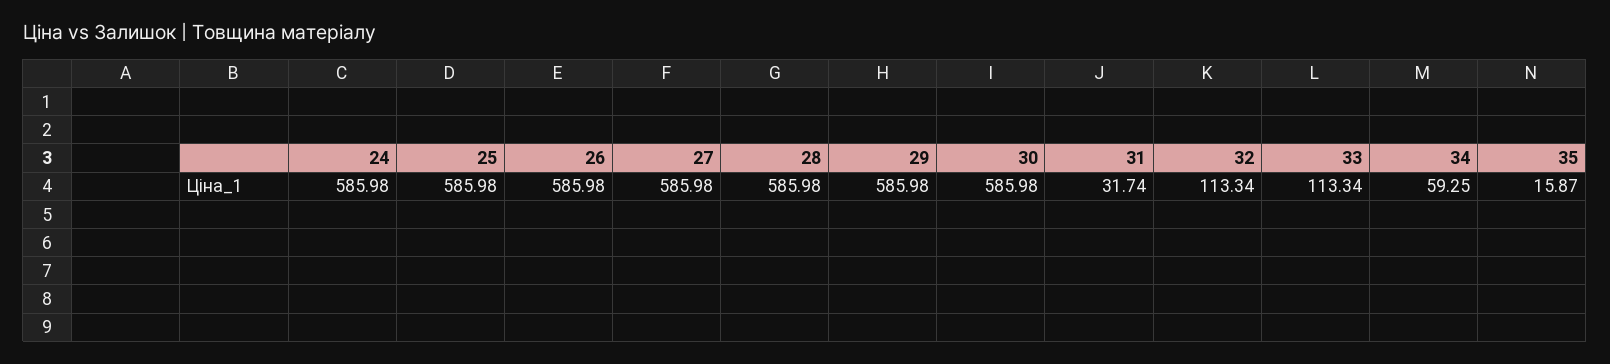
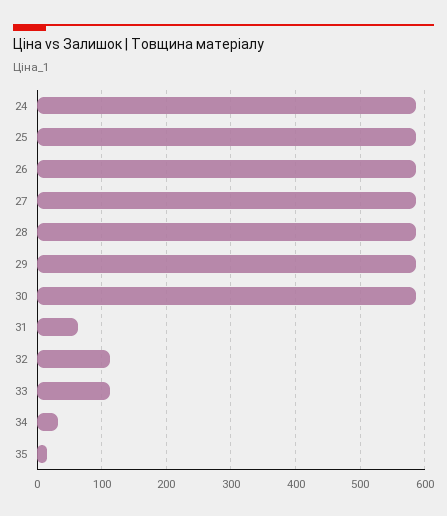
31: 31.74 -> 60
34: 59.25 -> 30

